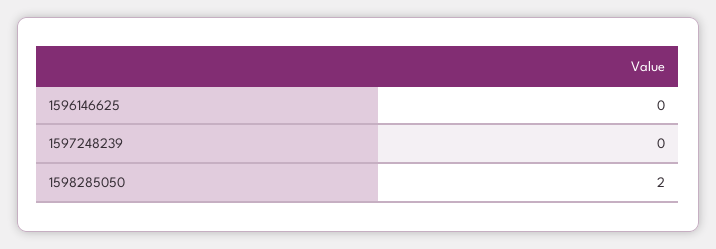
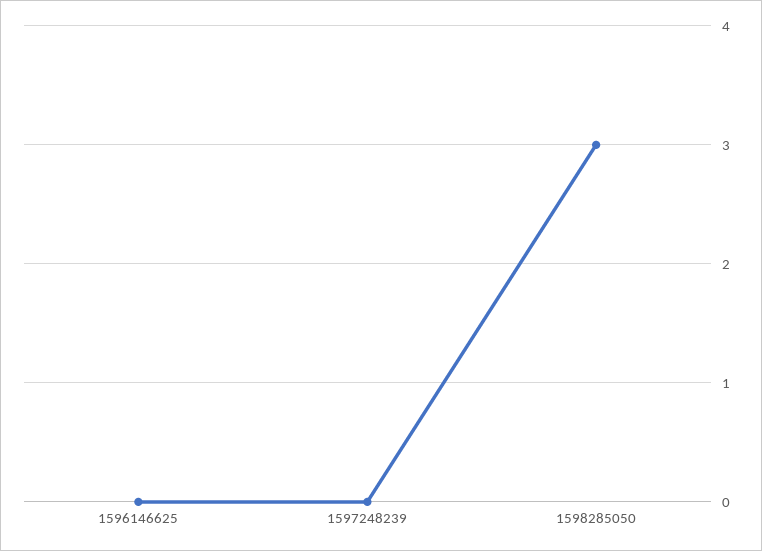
1598285050: 2 -> 3

